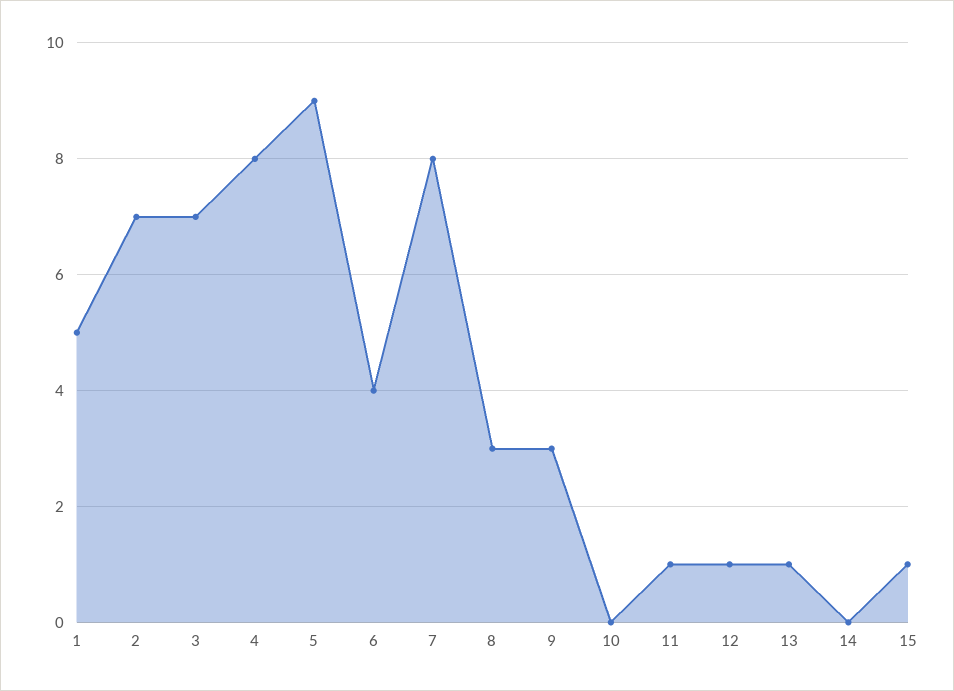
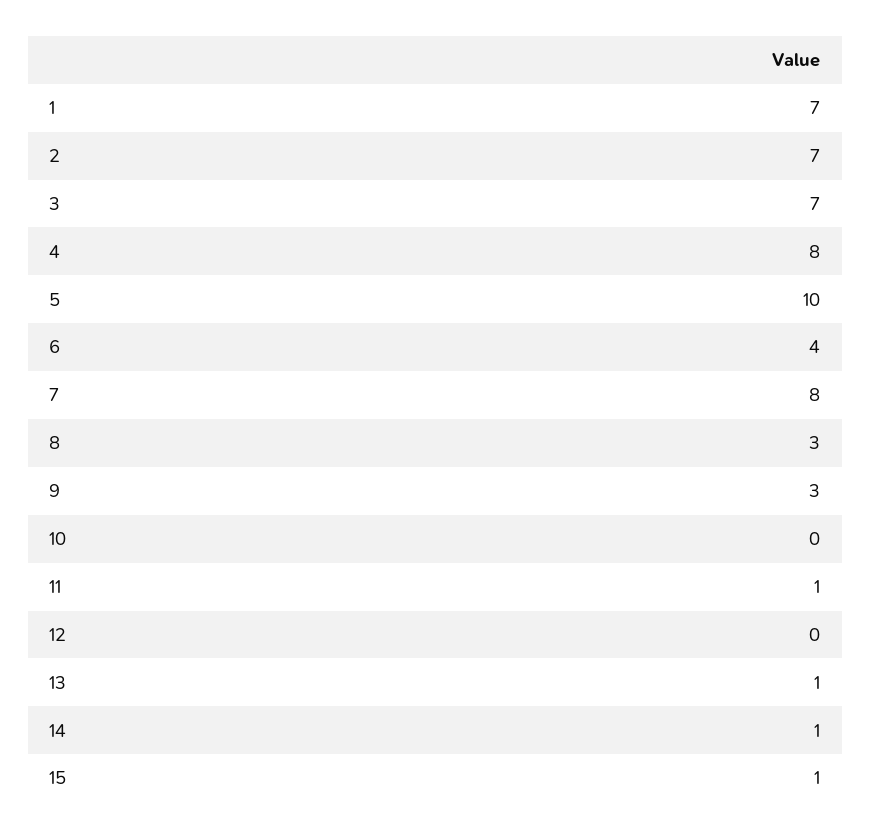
1: 5 -> 7
5: 9 -> 10
12: 1 -> 0
14: 0 -> 1

